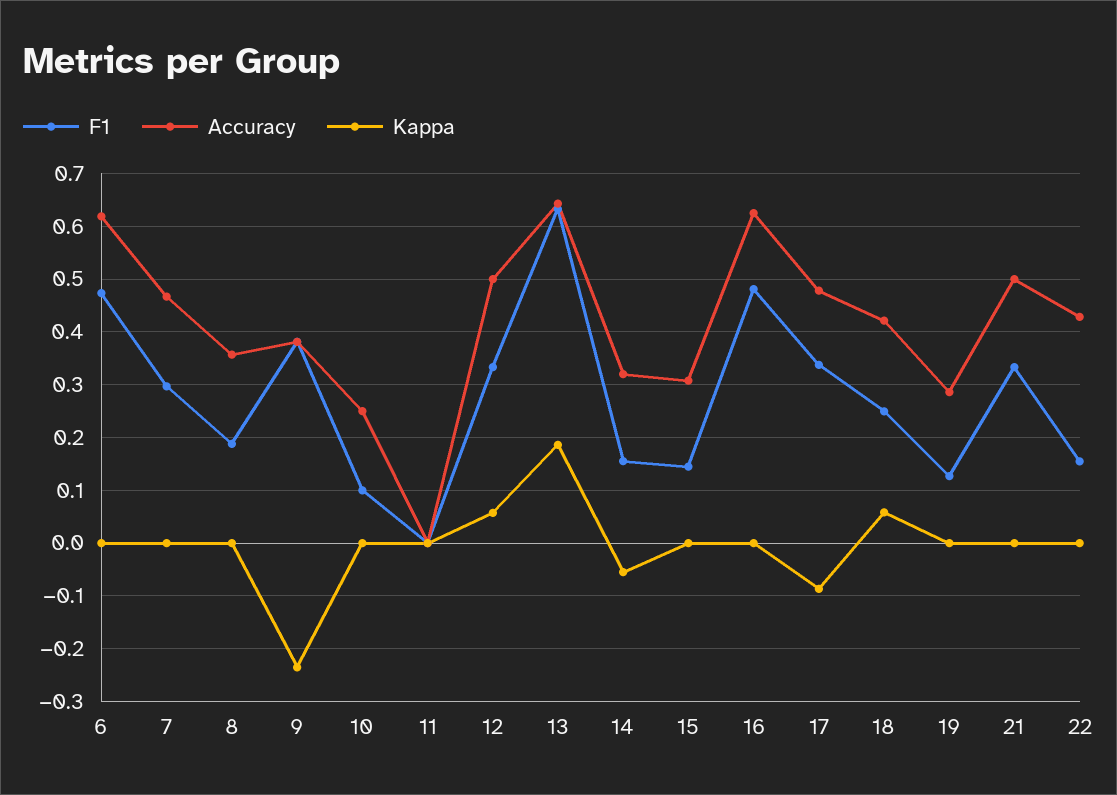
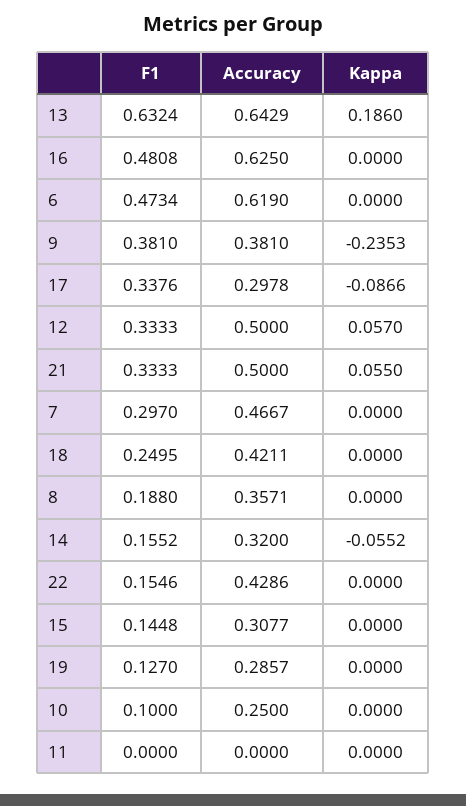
Accuracy, 17: 0.48 -> 0.2978
Kappa, 18: 0.06 -> 0
Kappa, 21: 0 -> 0.055

